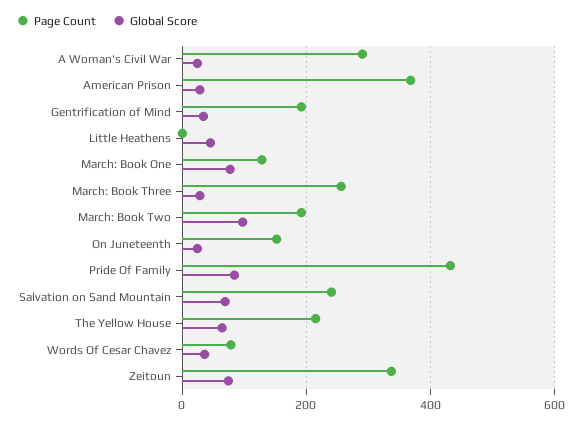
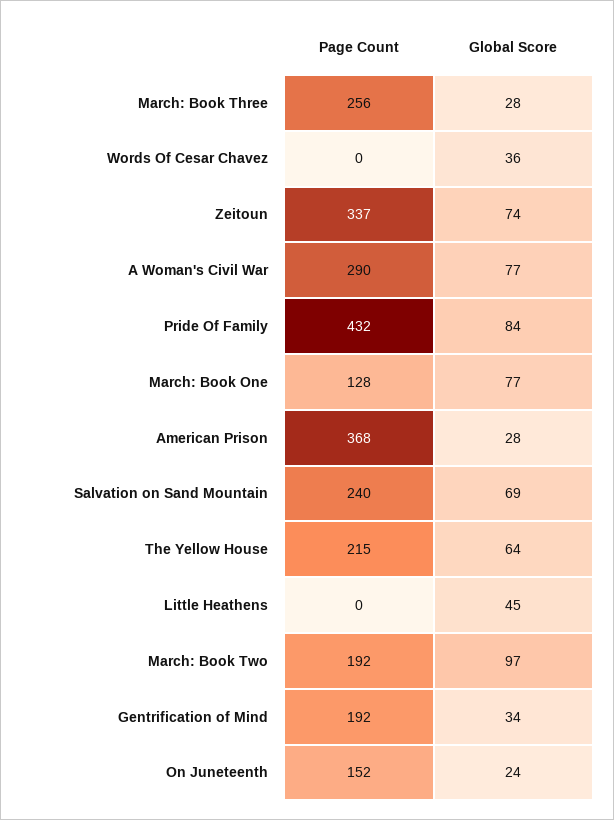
Global Score, A Woman's Civil War: 20 -> 77
Page Count, Words Of Cesar Chavez: 80 -> 0

